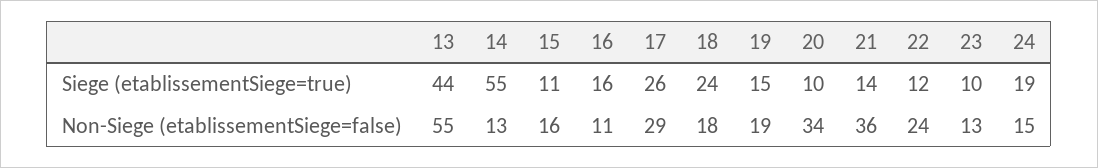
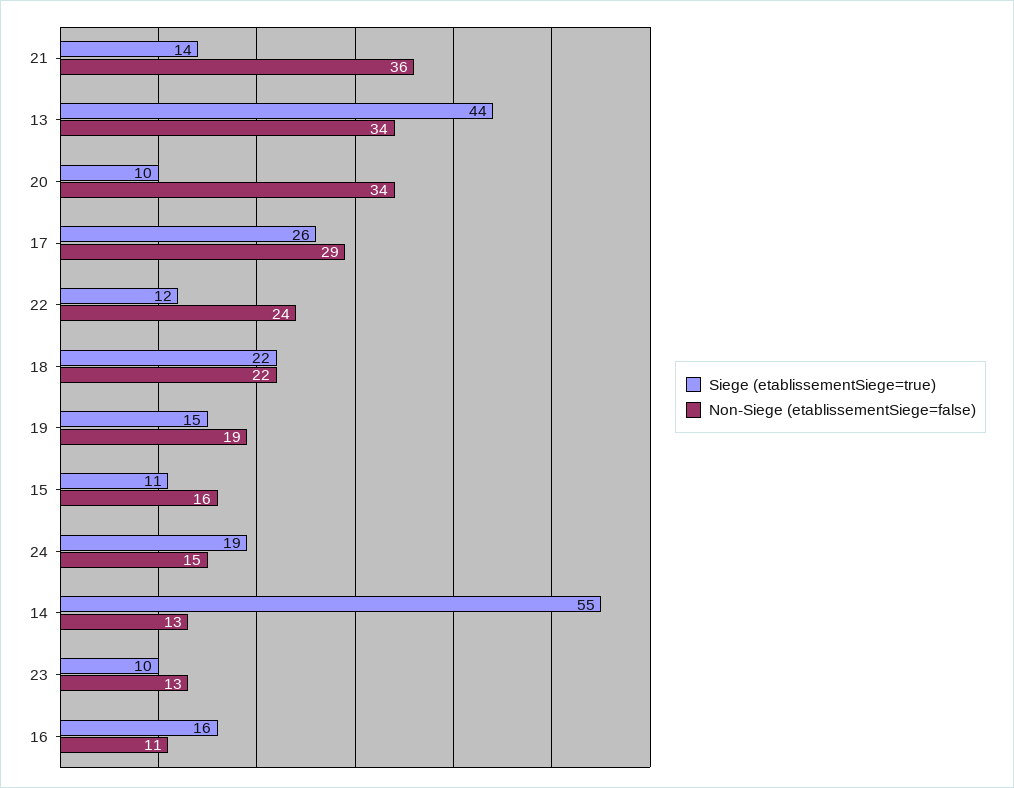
Siege (etablissementSiege=true), 18: 24 -> 22
Non-Siege (etablissementSiege=false), 13: 55 -> 34
Non-Siege (etablissementSiege=false), 18: 18 -> 22

